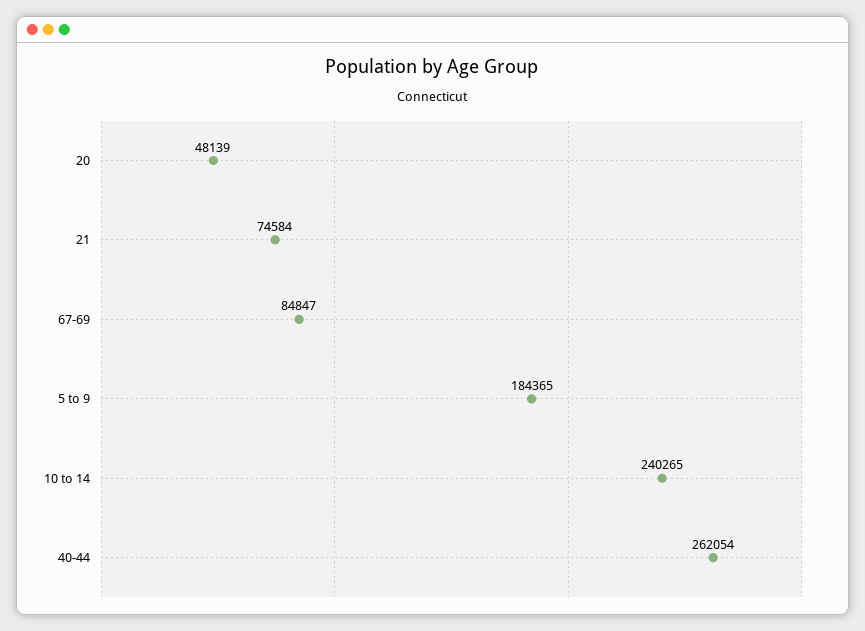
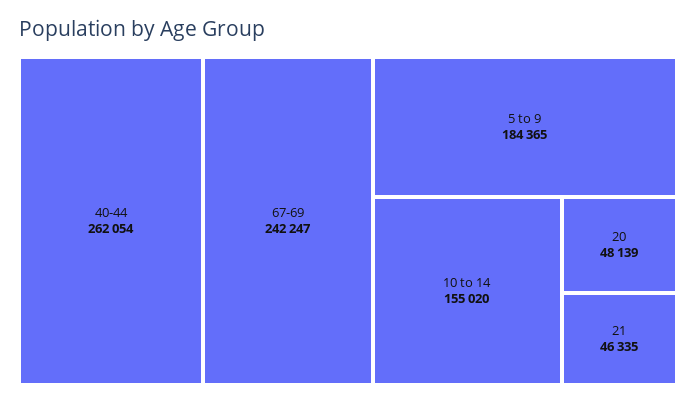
21: 74584 -> 46335
67-69: 84847 -> 242247
10 to 14: 240265 -> 155020

